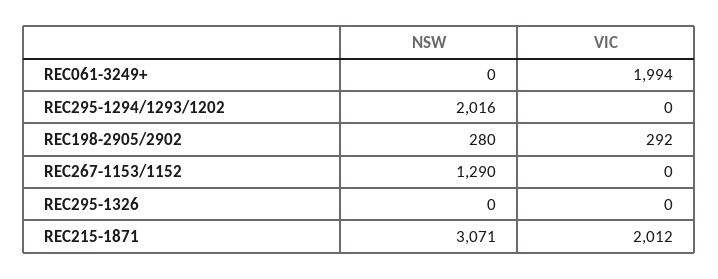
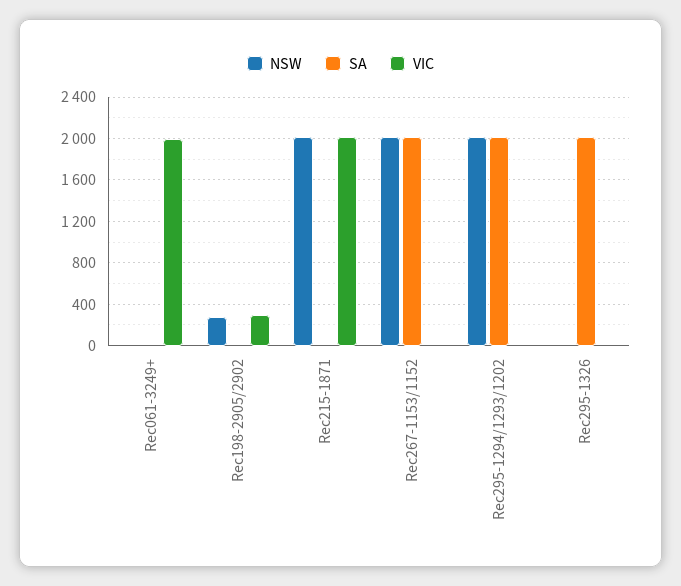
NSW, REC267-1153/1152: 1290 -> 2000
NSW, REC215-1871: 3071 -> 2000
SA, REC061-3249+: none -> 0
SA, REC198-2905/2902: none -> 0
SA, REC215-1871: none -> 0
SA, REC267-1153/1152: none -> 2000
SA, REC295-1294/1293/1202: none -> 2000
SA, REC295-1326: none -> 2000

